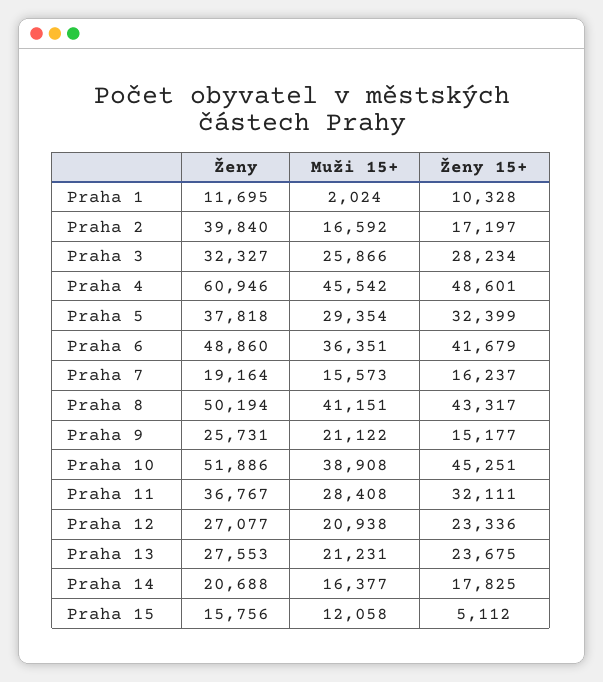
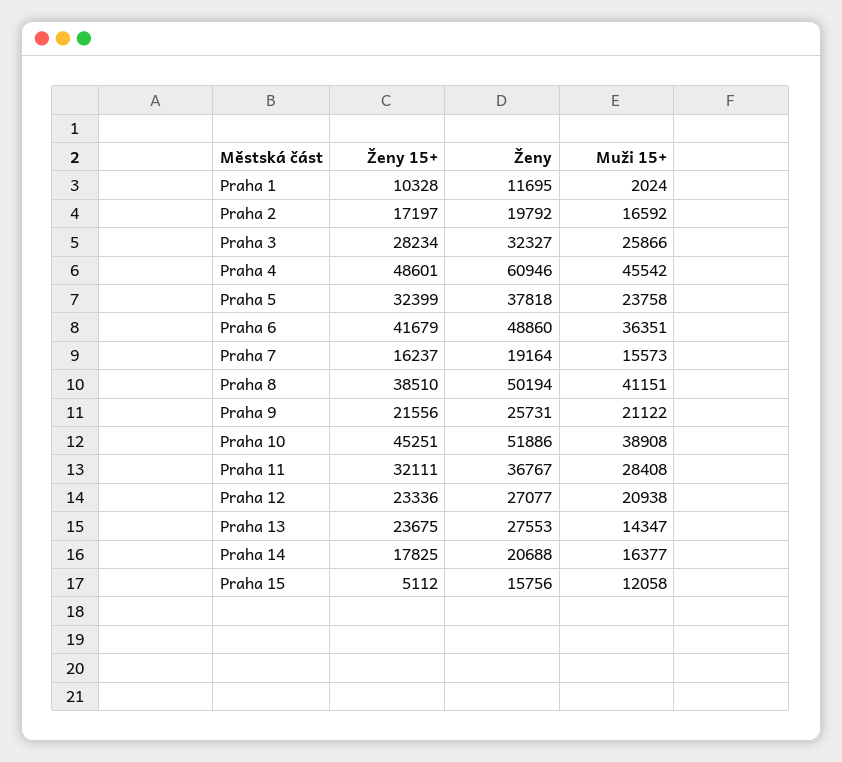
Ženy, Praha 2: 39840 -> 19792
Muži 15+, Praha 5: 29354 -> 23758
Ženy 15+, Praha 8: 43317 -> 38510
Ženy 15+, Praha 9: 15177 -> 21556
Muži 15+, Praha 13: 21231 -> 14347

